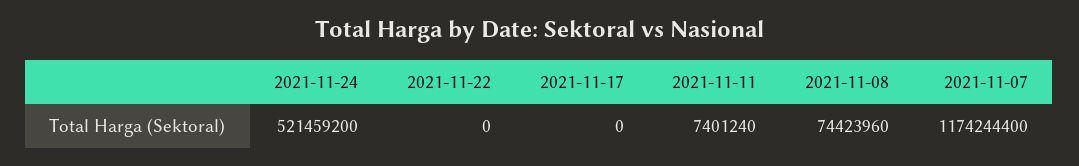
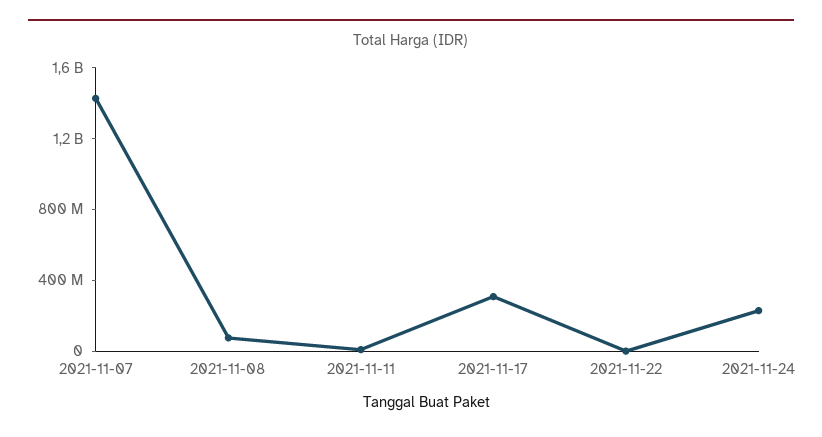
2021-11-24: 521459200 -> 200000000
2021-11-17: 0 -> 300000000
2021-11-07: 1174244400 -> 1400000000

